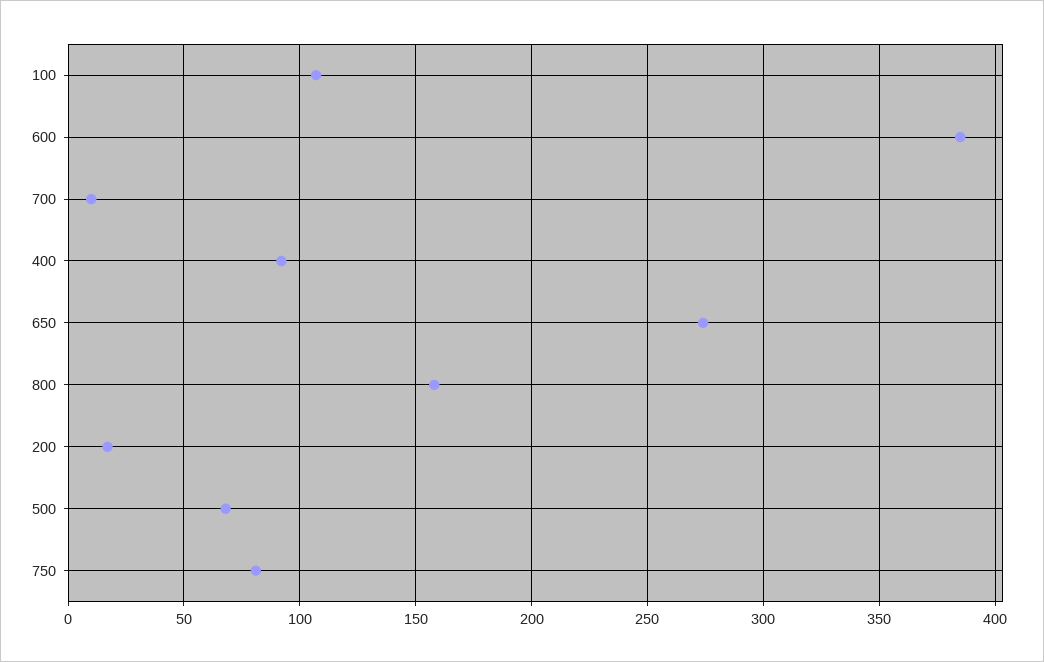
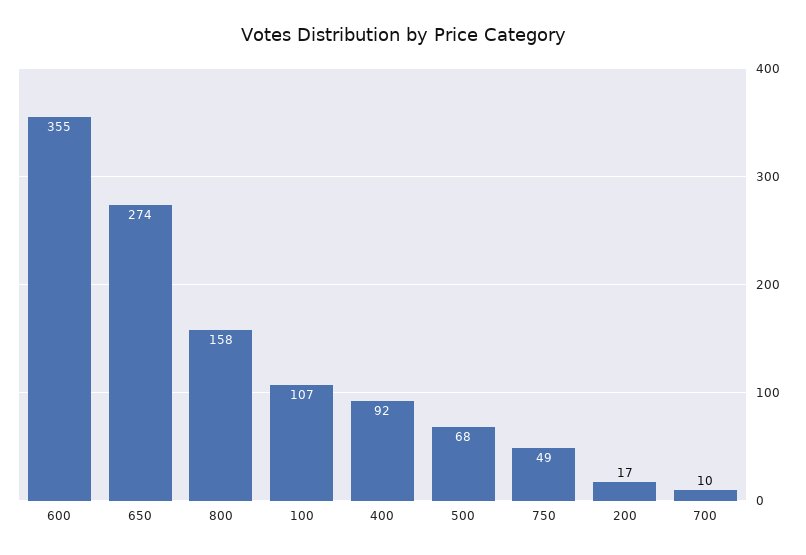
600: 385 -> 355
750: 80 -> 49

